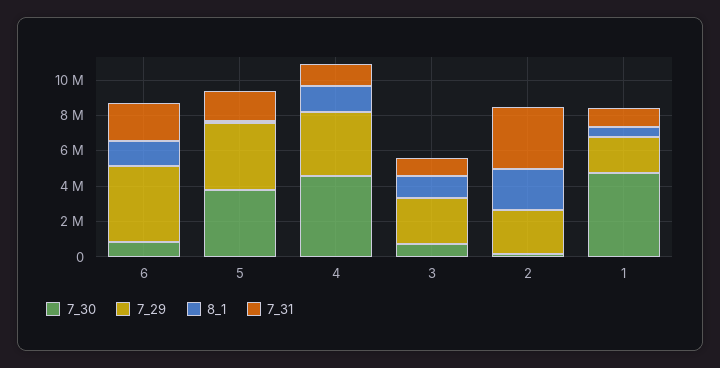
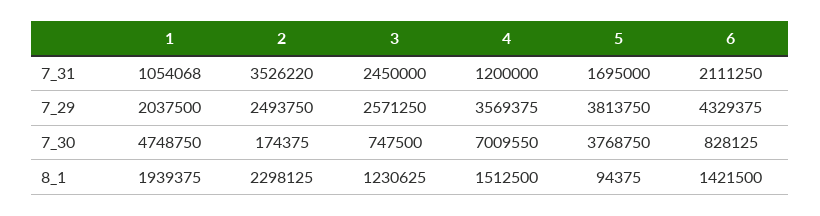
7_30, 4: 4500000 -> 7009550
7_31, 3: 1000000 -> 2450000
8_1, 1: 500000 -> 1939375

